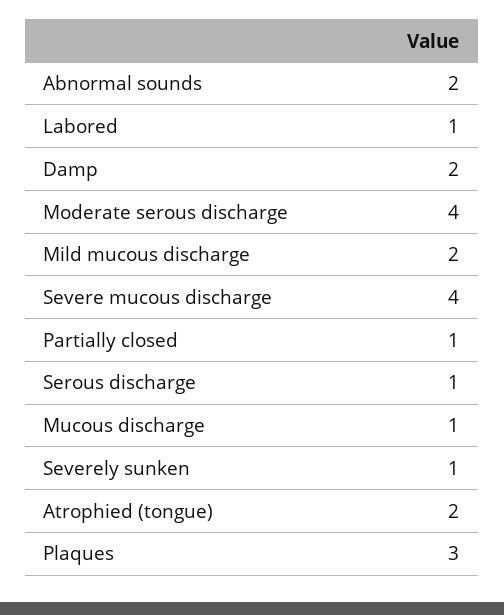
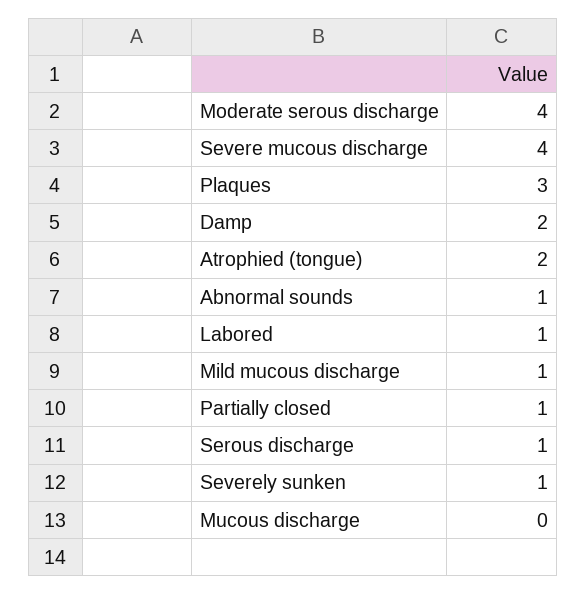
Abnormal sounds: 2 -> 1
Mild mucous discharge: 2 -> 1
Mucous discharge: 1 -> 0

